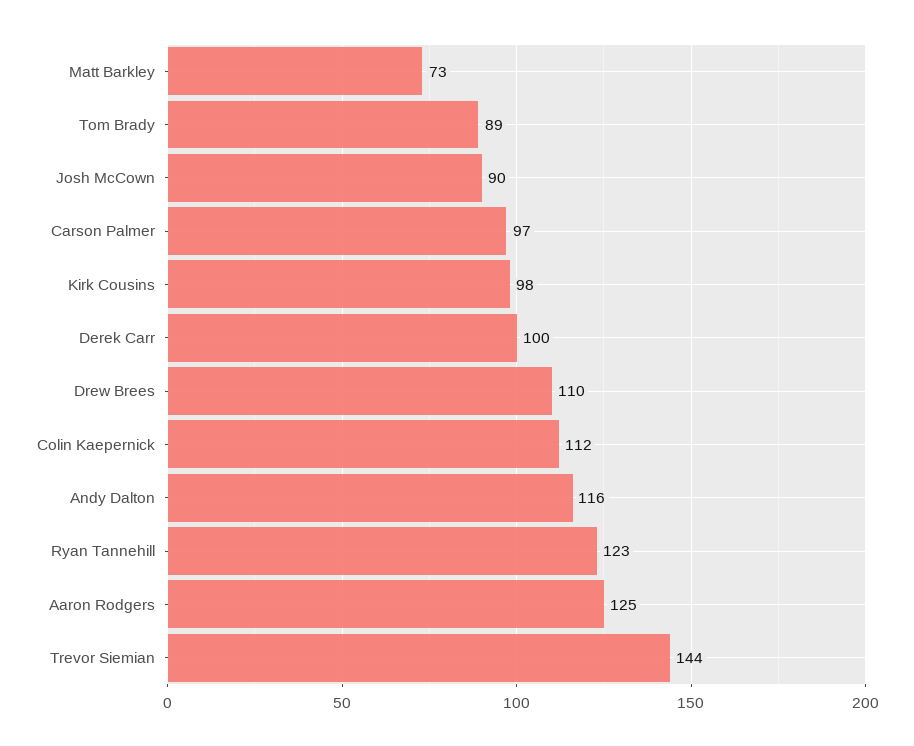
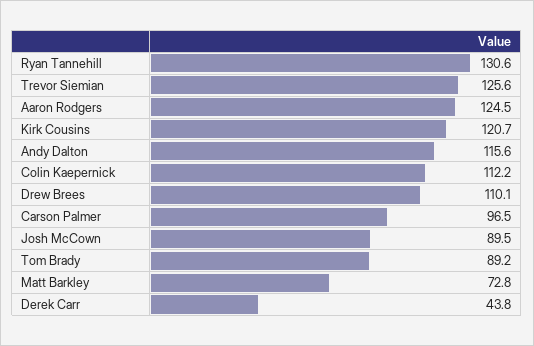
Kirk Cousins: 98 -> 120.7
Derek Carr: 100 -> 43.8
Ryan Tannehill: 123 -> 130.6
Trevor Siemian: 144 -> 125.6

